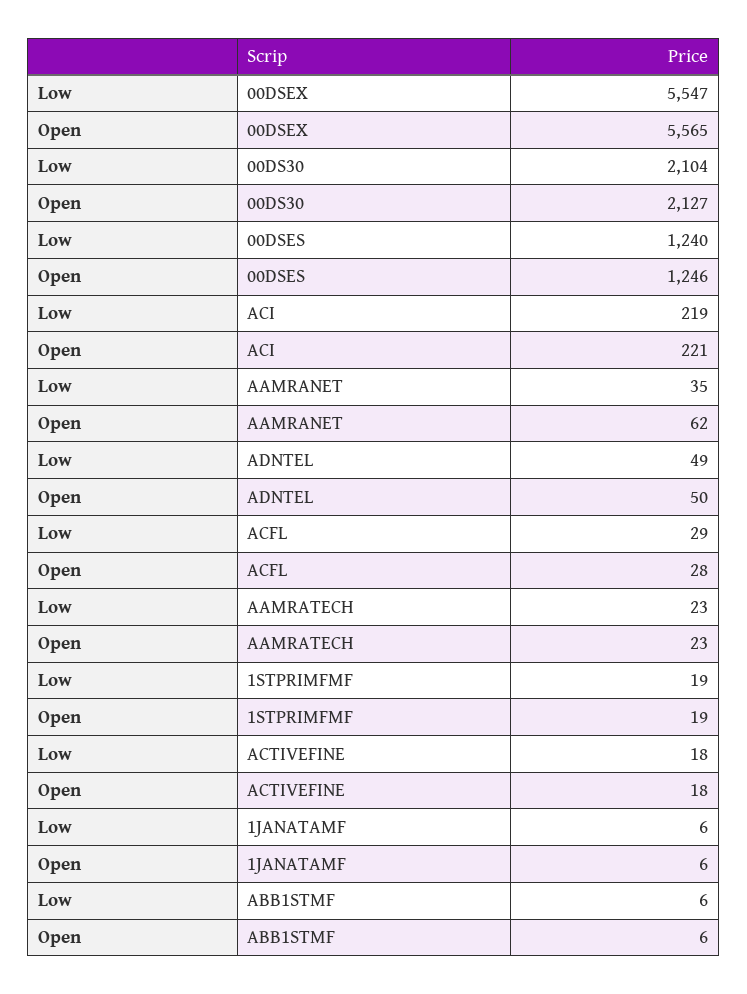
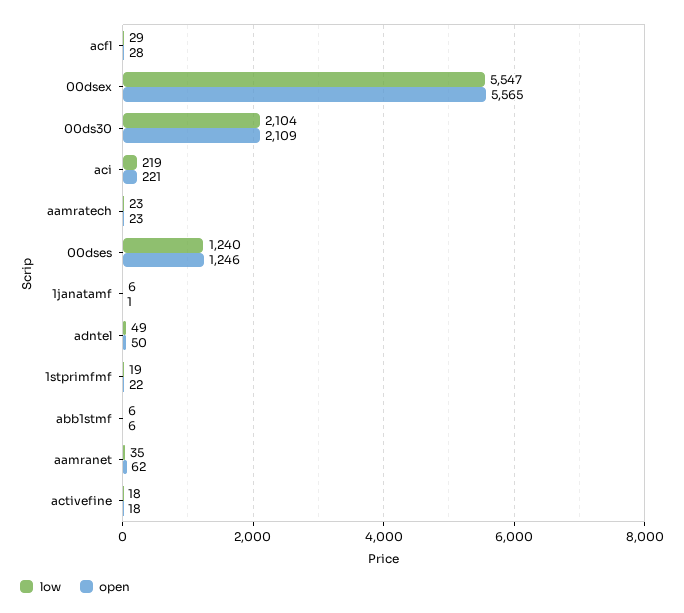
Open, 00DS30: 2127 -> 2109
Open, 1STPRIMFMF: 19 -> 22
Open, 1JANATAMF: 6 -> 1

